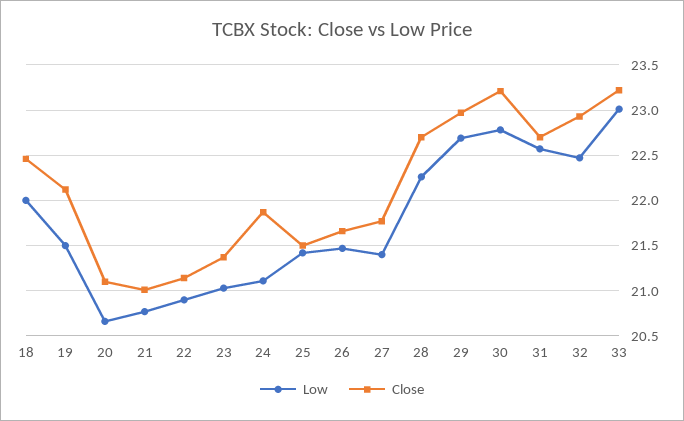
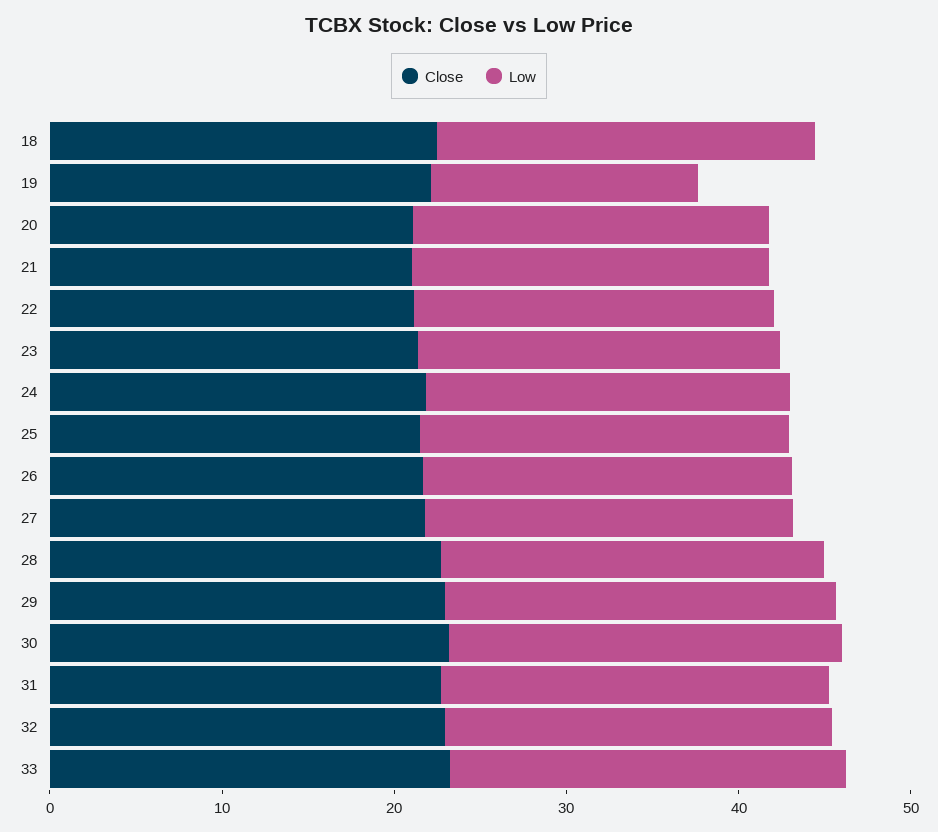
Low, 19: 21.5 -> 16

